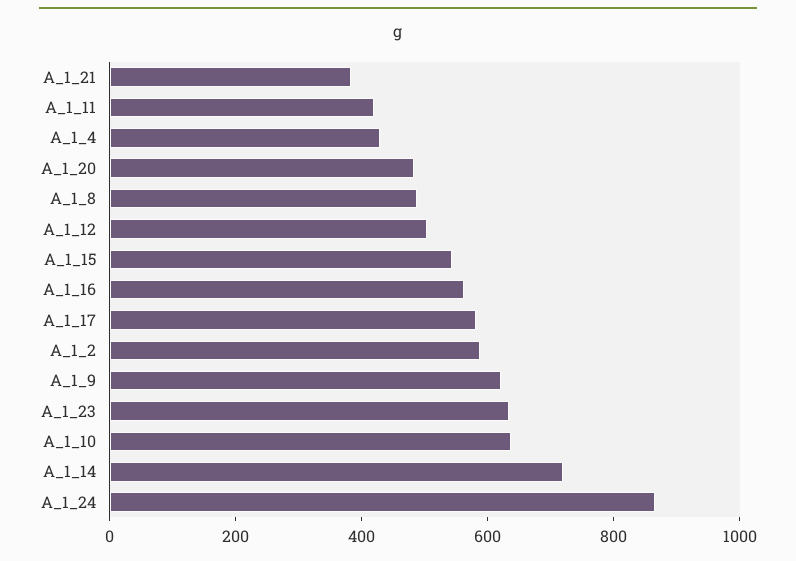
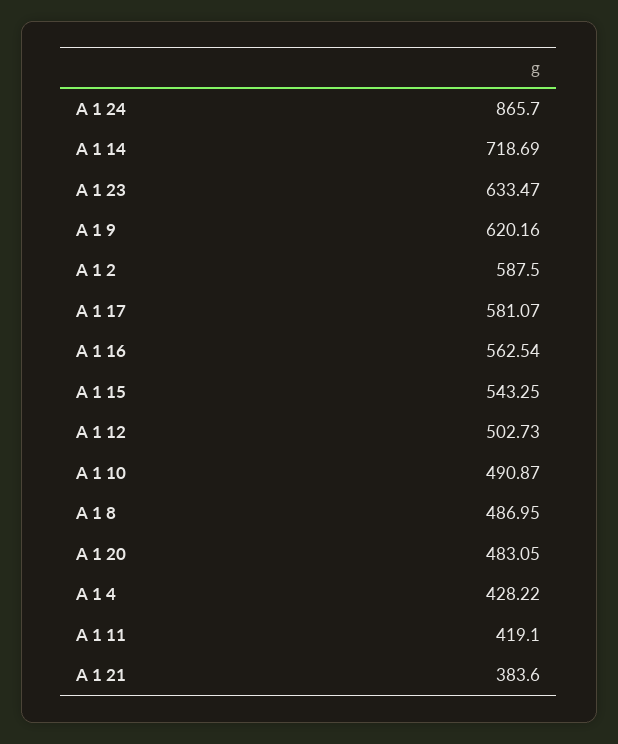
A_1_10: 650 -> 490.87

